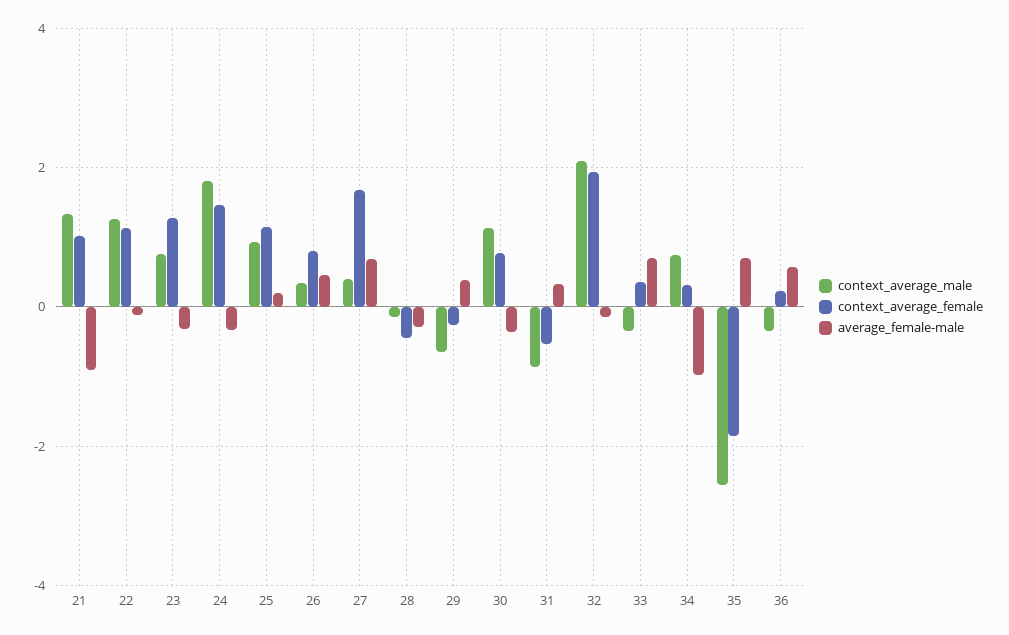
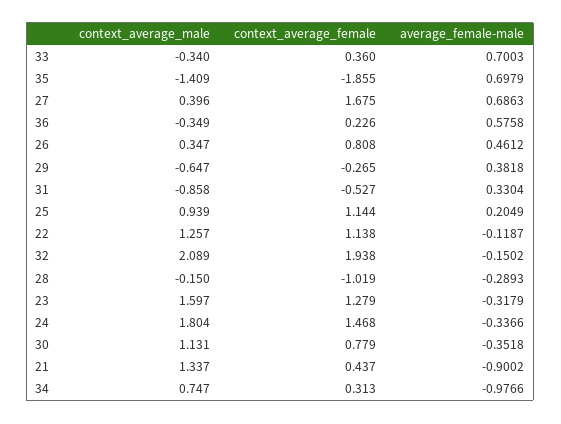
context_average_female, 21: 1 -> 0.437
context_average_male, 23: 0.8 -> 1.597
context_average_female, 28: -0.4 -> -1.019
context_average_male, 35: -2.6 -> -1.409

